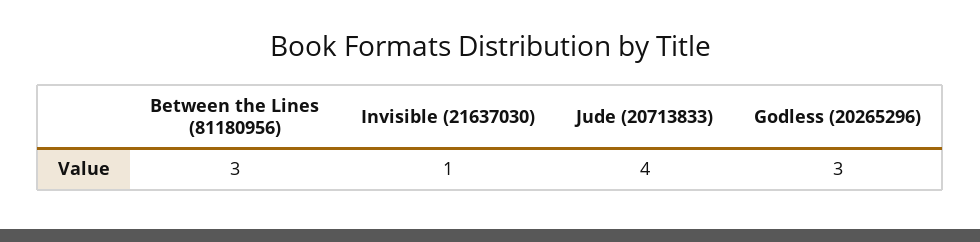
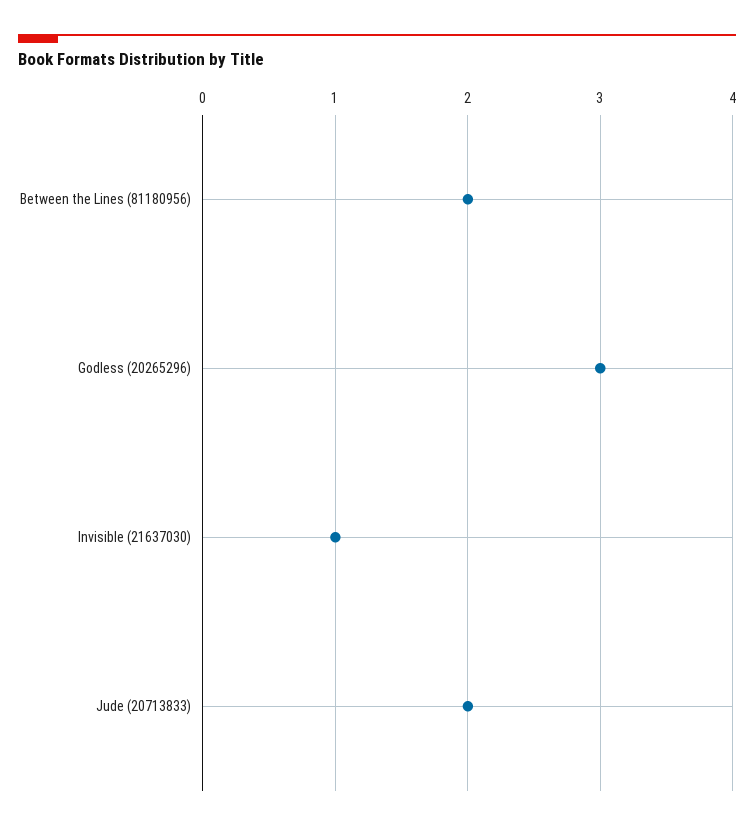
Between the Lines (81180956): 3 -> 2
Jude (20713833): 4 -> 2

